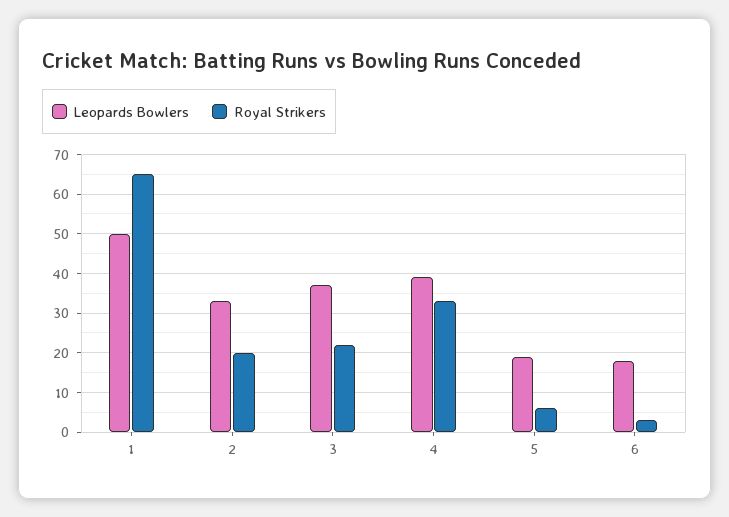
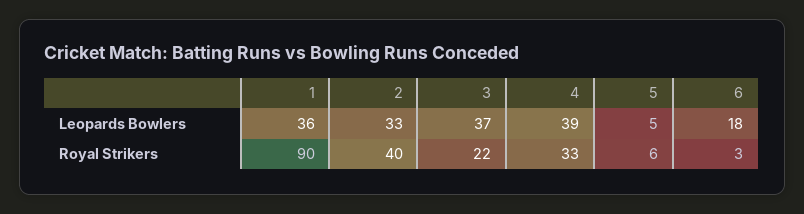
Leopards Bowlers, 1: 50 -> 36
Royal Strikers, 1: 65 -> 90
Royal Strikers, 2: 20 -> 40
Leopards Bowlers, 5: 20 -> 5

